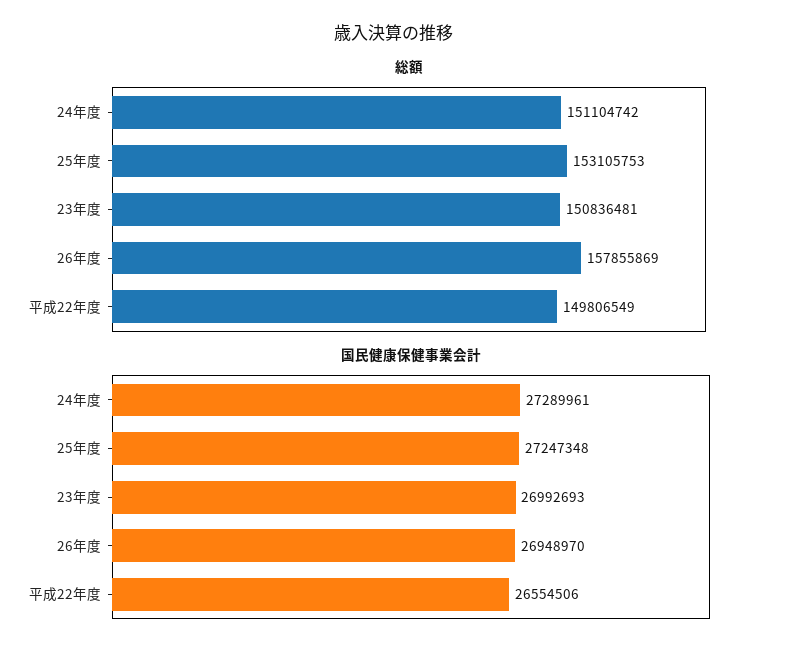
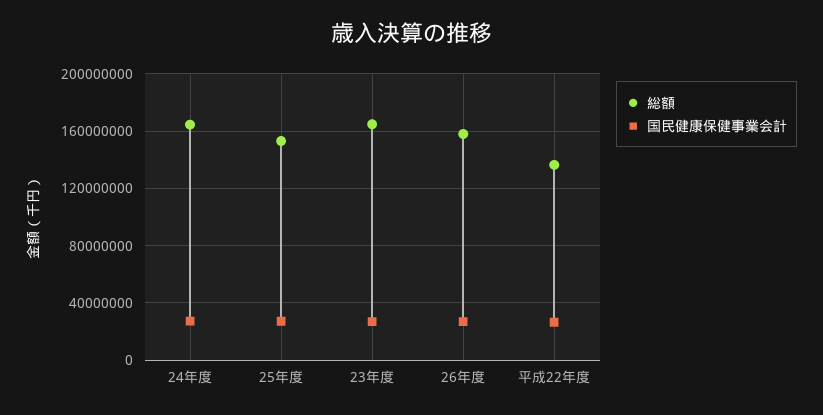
総額, 24年度: 151104742 -> 165000000
総額, 23年度: 150836481 -> 165000000
総額, 平成22年度: 149806549 -> 135000000

